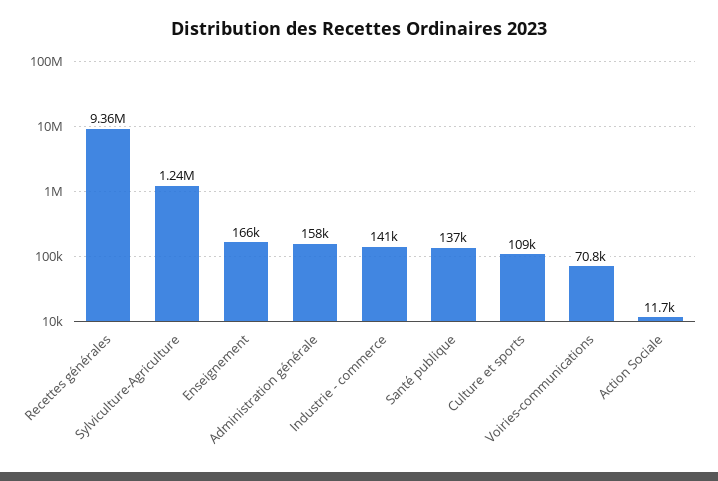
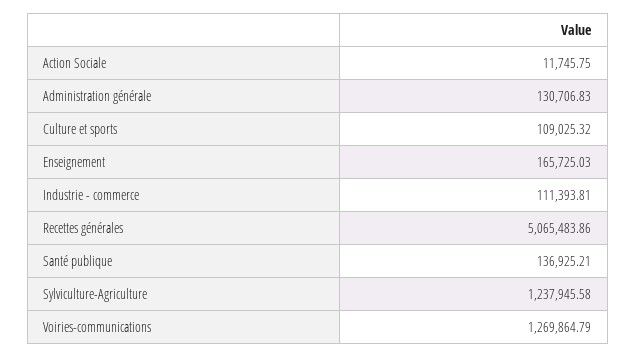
Recettes générales: 9360000 -> 5065483.86
Administration générale: 158000 -> 130706.83
Industrie - commerce: 141000 -> 111393.81
Voiries-communications: 70800 -> 1269864.79

